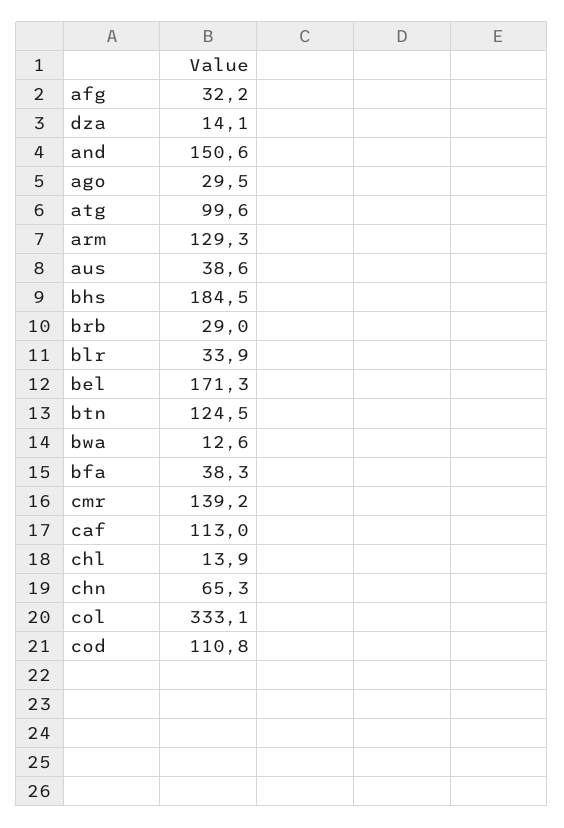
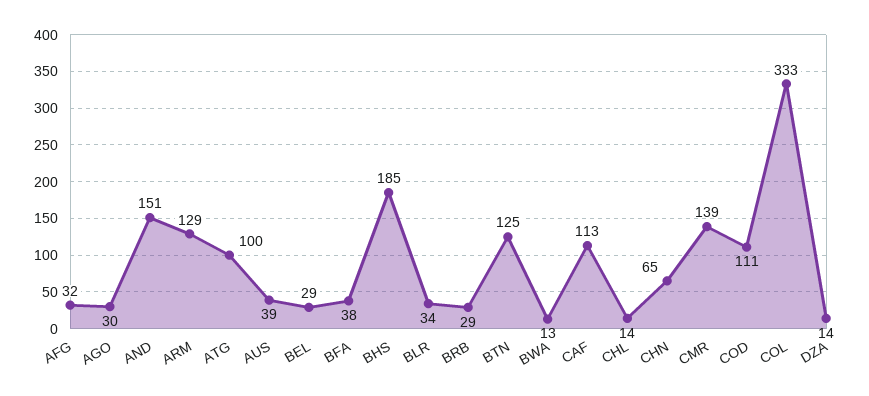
bel: 171.3 -> 29

